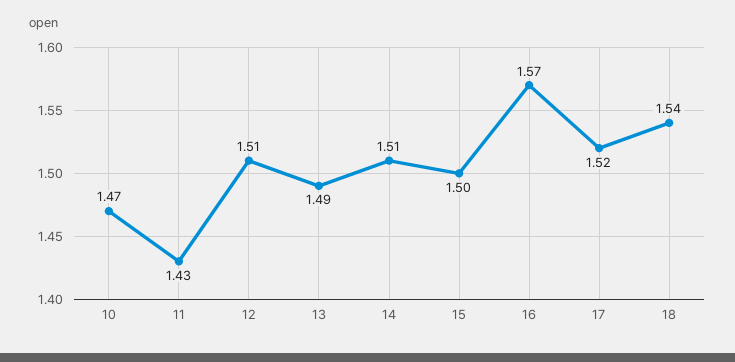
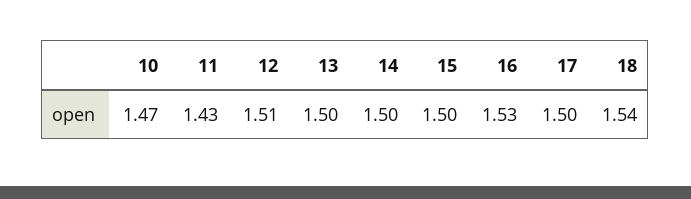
13: 1.49 -> 1.5
14: 1.51 -> 1.5
16: 1.57 -> 1.53
17: 1.52 -> 1.5

